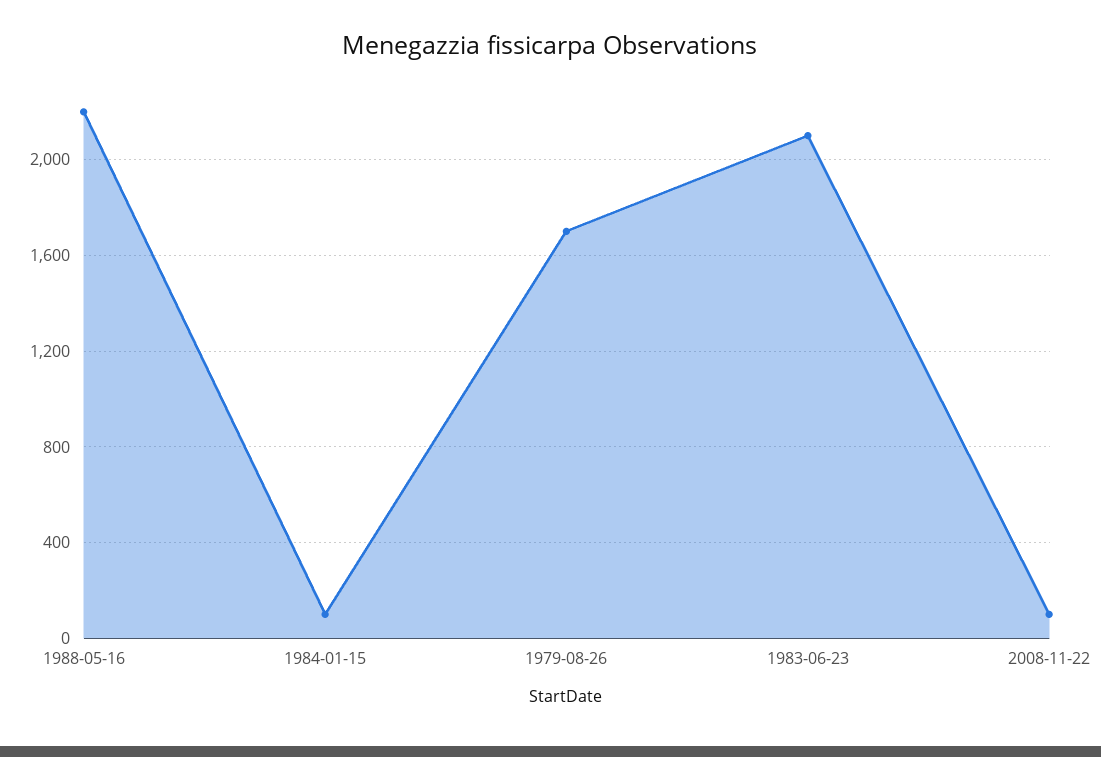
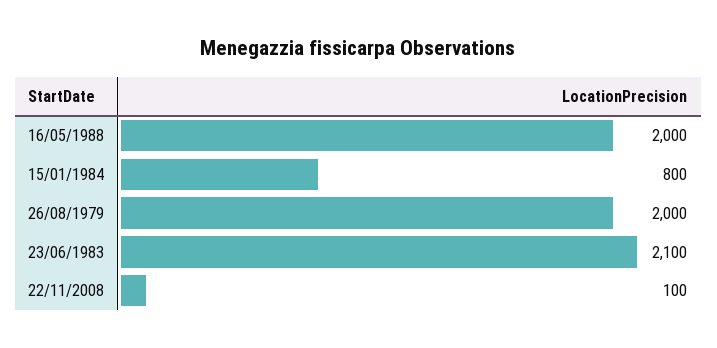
1988-05-16: 2200 -> 2000
1984-01-15: 100 -> 800
1979-08-26: 1700 -> 2000

